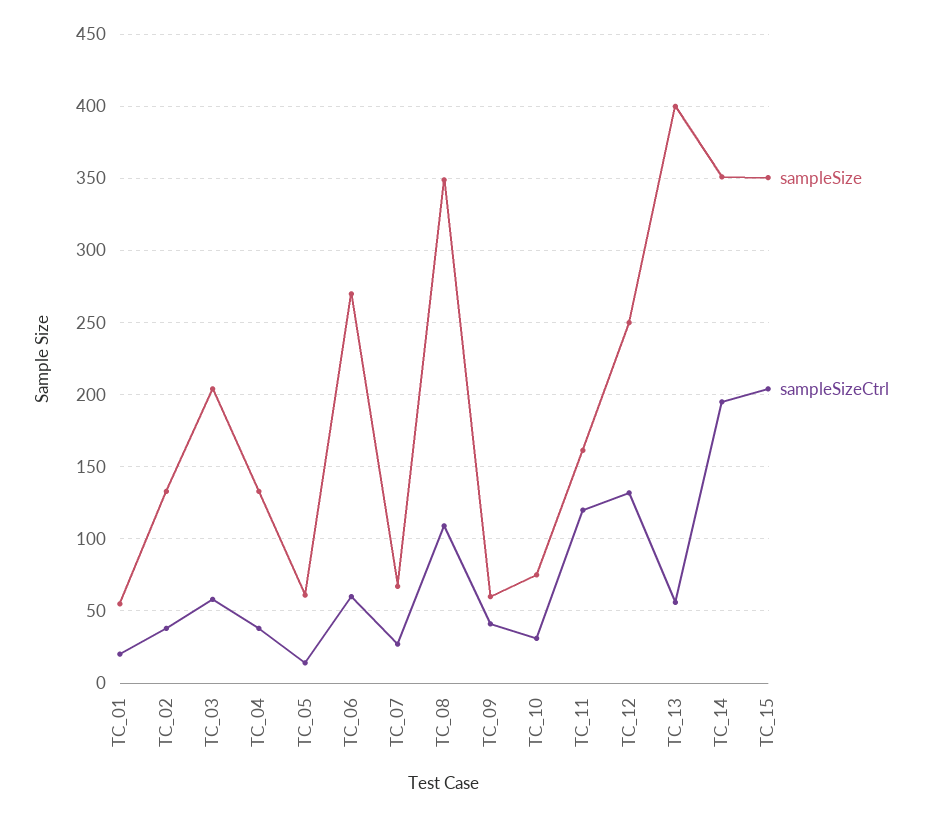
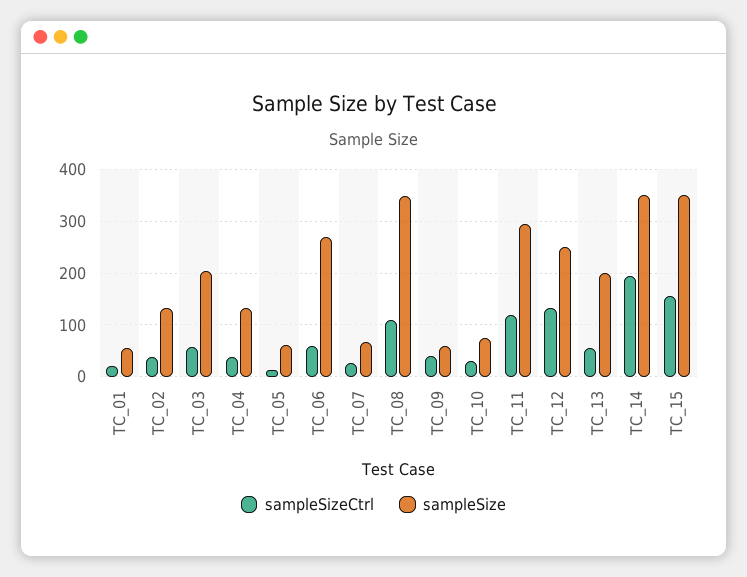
sampleSize, TC_11: 160 -> 300
sampleSize, TC_13: 400 -> 200
sampleSizeCtrl, TC_15: 205 -> 160

